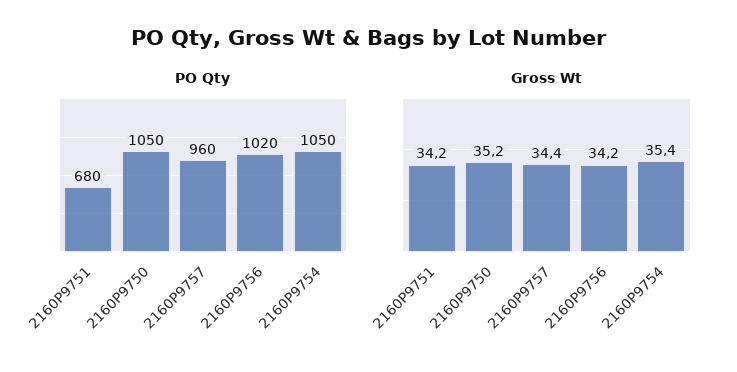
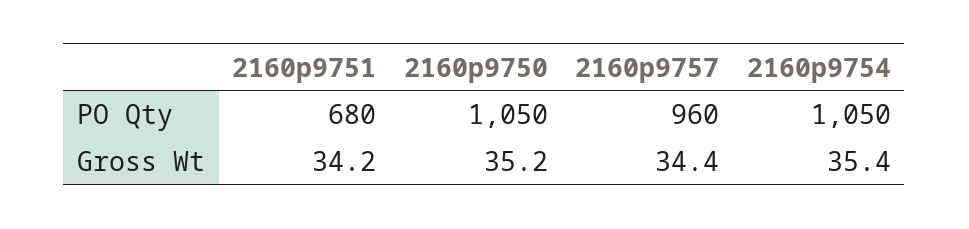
PO Qty, 2160P9756: 1020 -> none
Gross Wt, 2160P9756: 34.2 -> none

